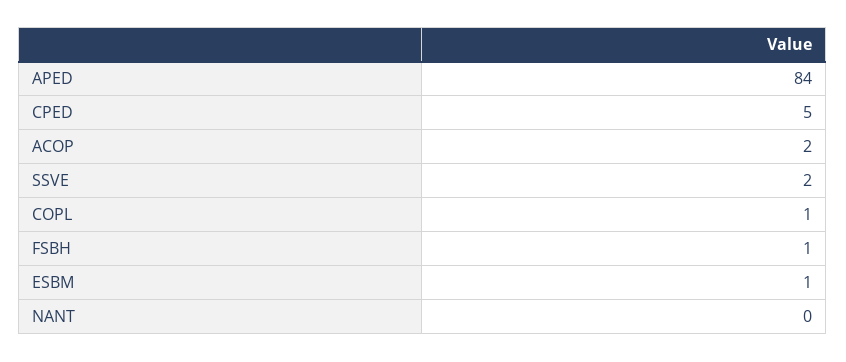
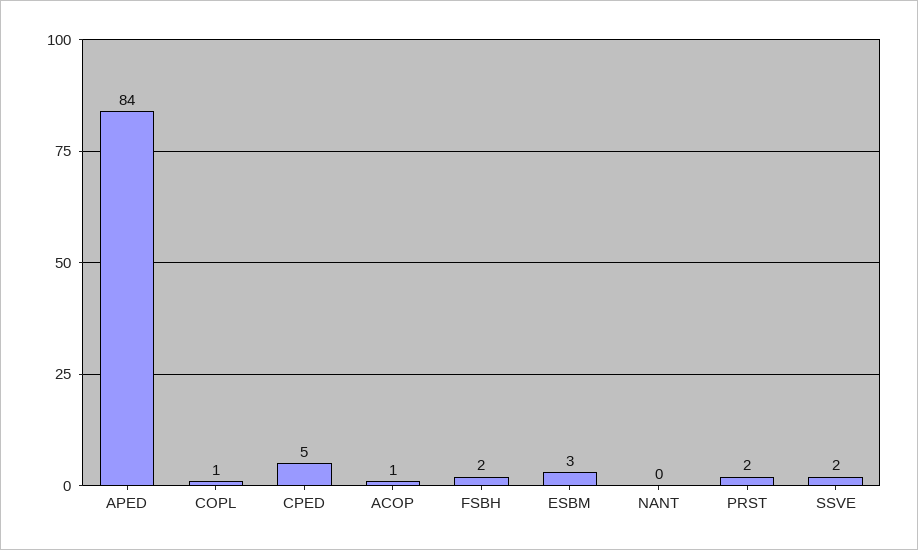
ACOP: 2 -> 1
FSBH: 1 -> 2
ESBM: 1 -> 3
PRST: none -> 2

